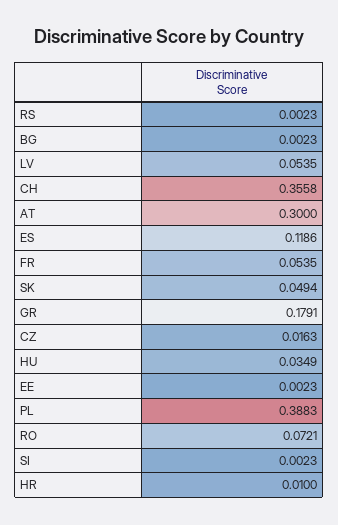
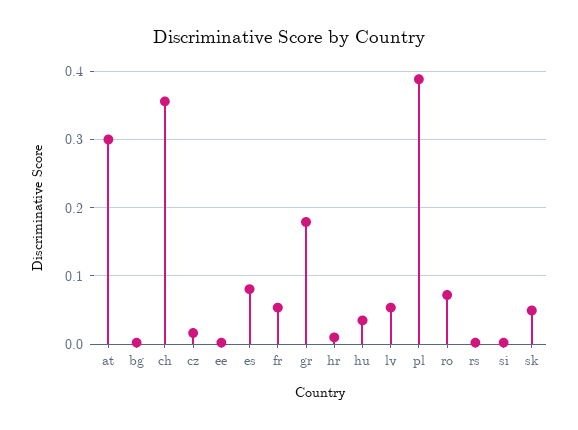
ES: 0.1186 -> 0.08

